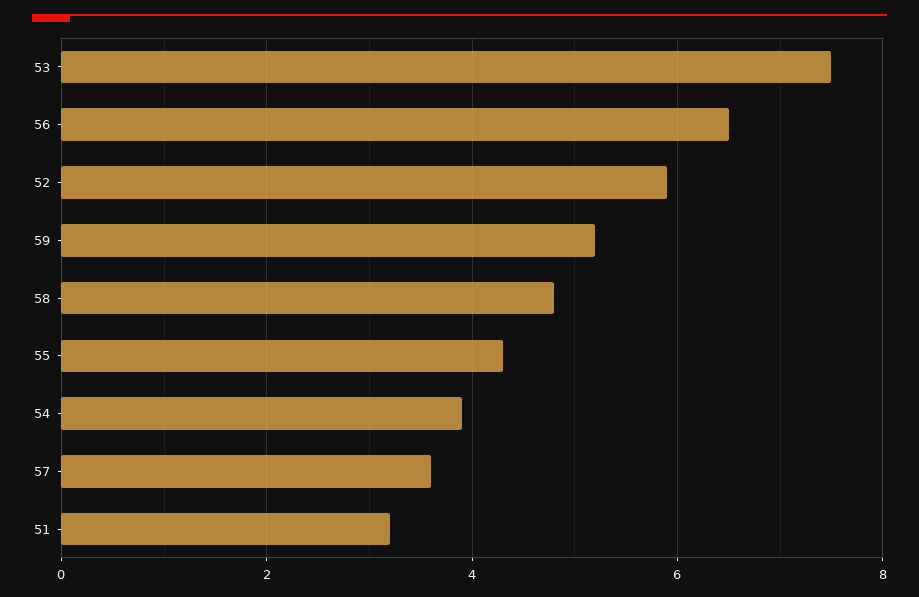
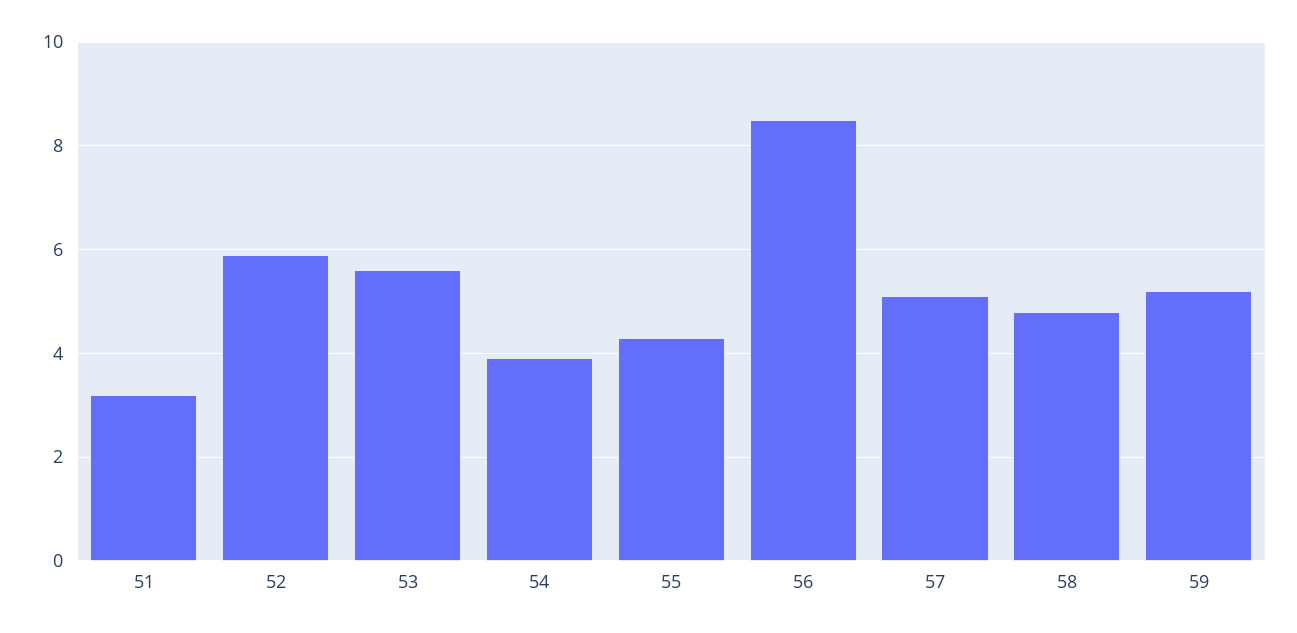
53: 7.5 -> 5.5
56: 6.5 -> 8.5
57: 3.5 -> 5

